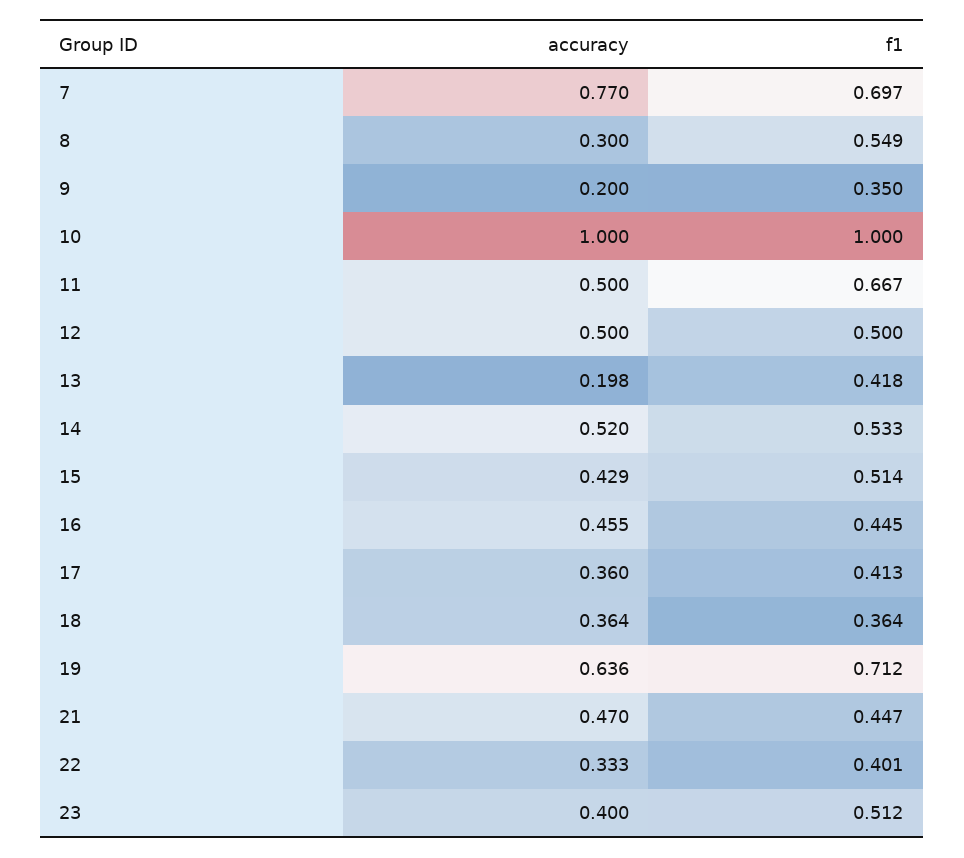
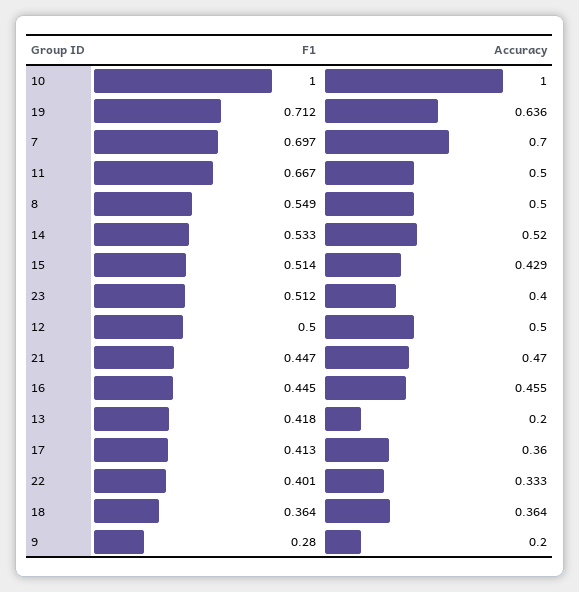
accuracy, 7: 0.77 -> 0.7
accuracy, 8: 0.3 -> 0.5
f1, 9: 0.35 -> 0.28
accuracy, 13: 0.198 -> 0.2

